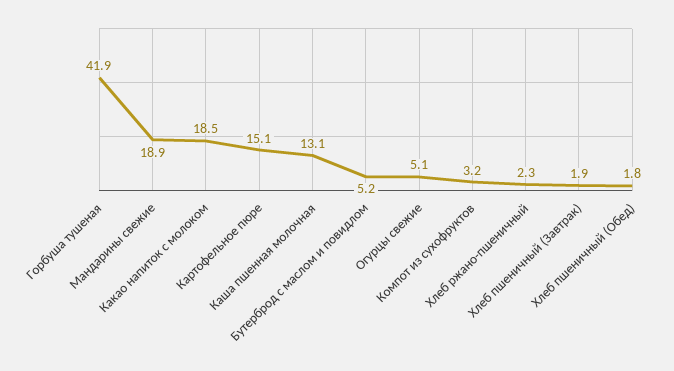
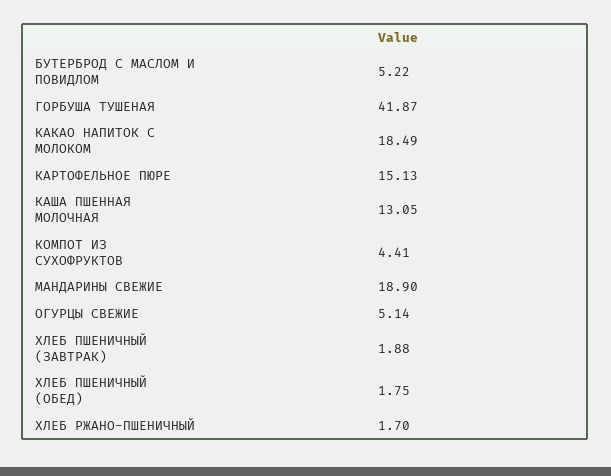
Компот из сухофруктов: 3.2 -> 4.41
Хлеб ржано-пшеничный: 2.3 -> 1.7

